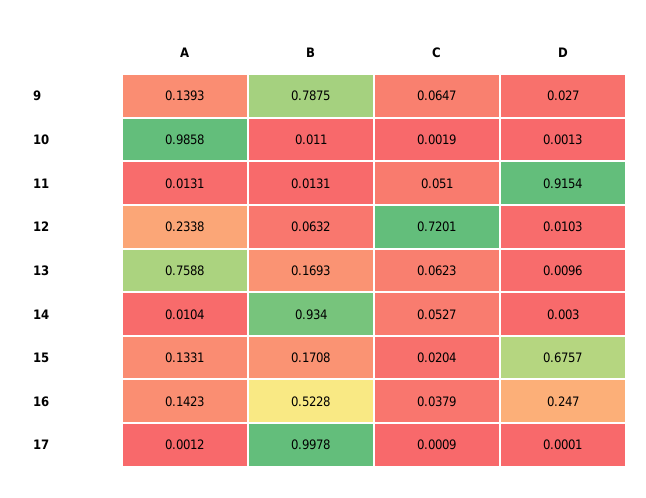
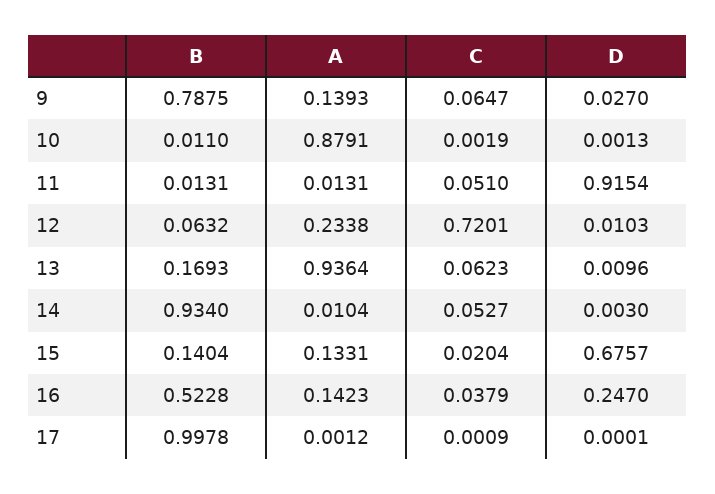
A, 10: 0.9858 -> 0.8791
A, 13: 0.7588 -> 0.9364
B, 15: 0.1708 -> 0.1404

